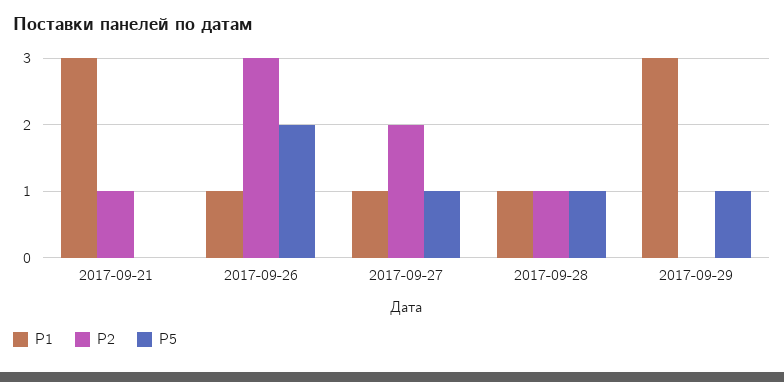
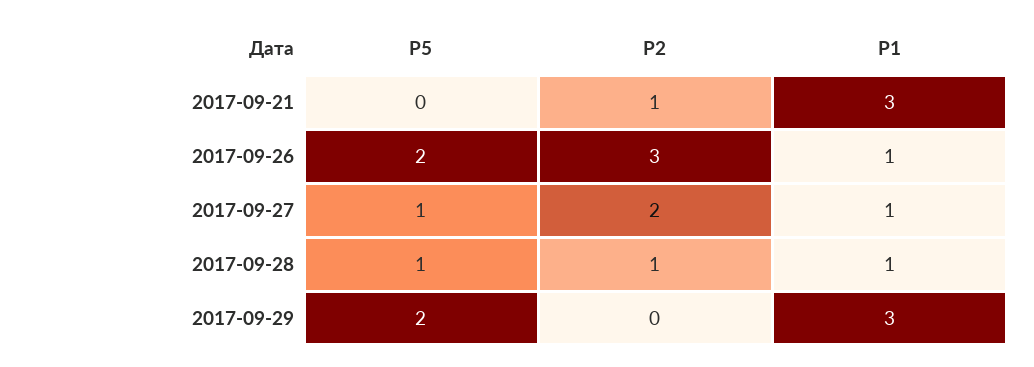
Р5, 2017-09-29: 1 -> 2

